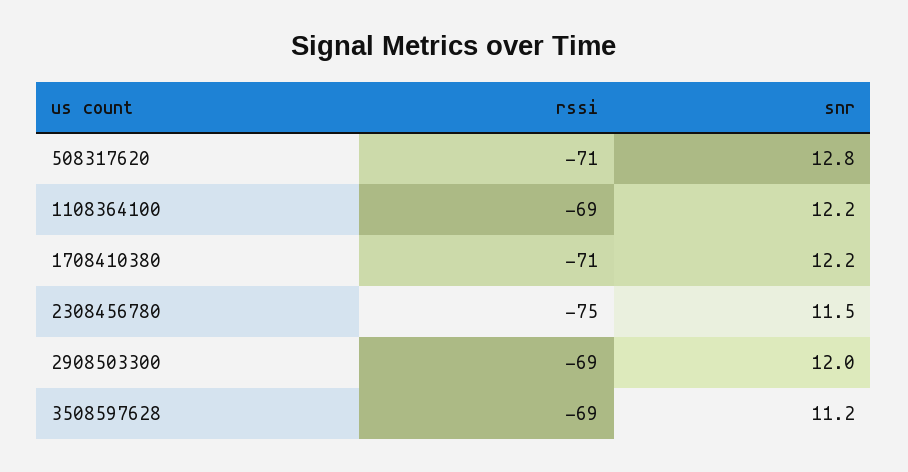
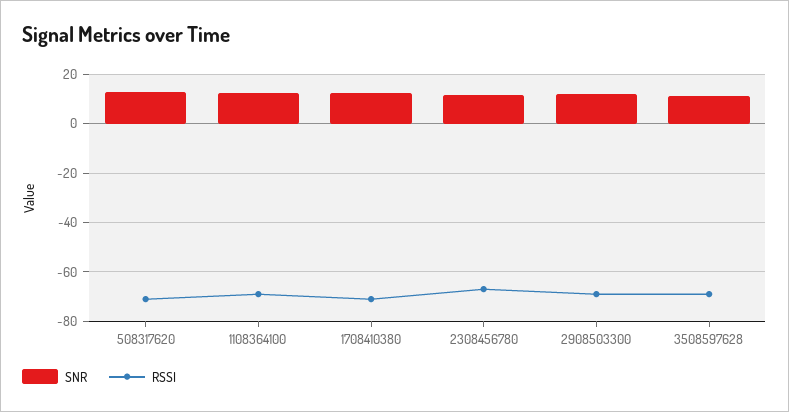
rssi, 2308456780: -75 -> -67.5

